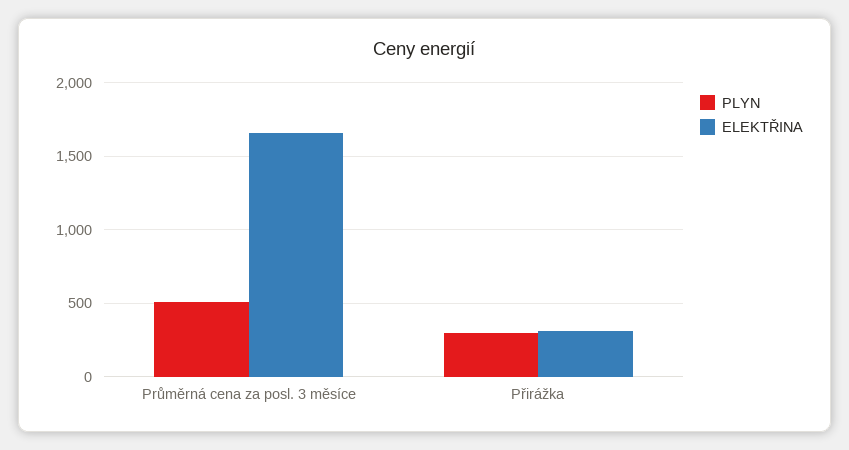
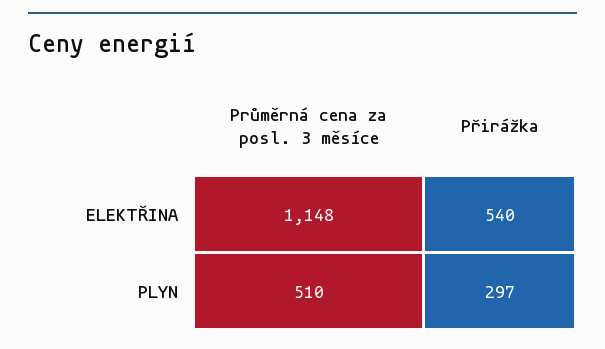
ELEKTŘINA, Průměrná cena za posl. 3 měsíce: 1650 -> 1148
ELEKTŘINA, Přirážka: 300 -> 540

